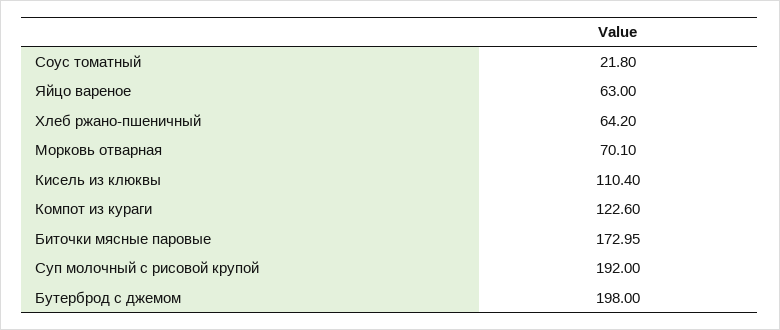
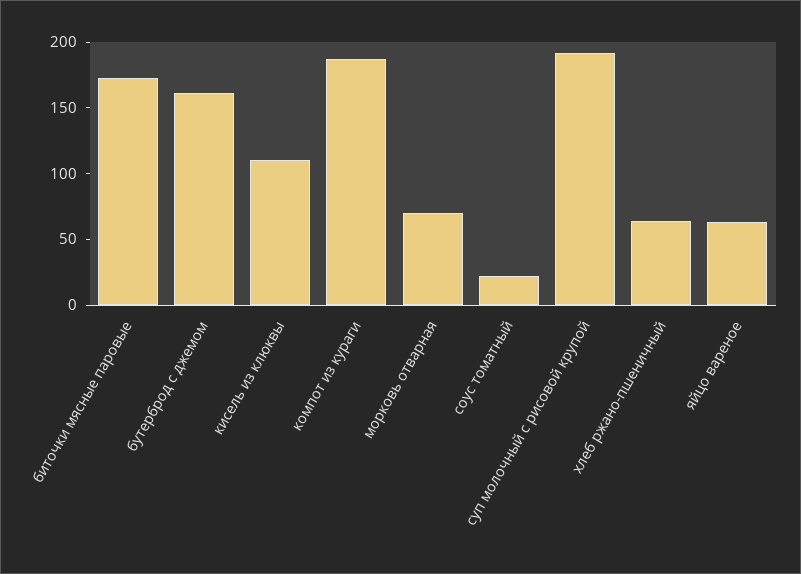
Компот из кураги: 122.6 -> 190
Бутерброд с джемом: 198 -> 160

